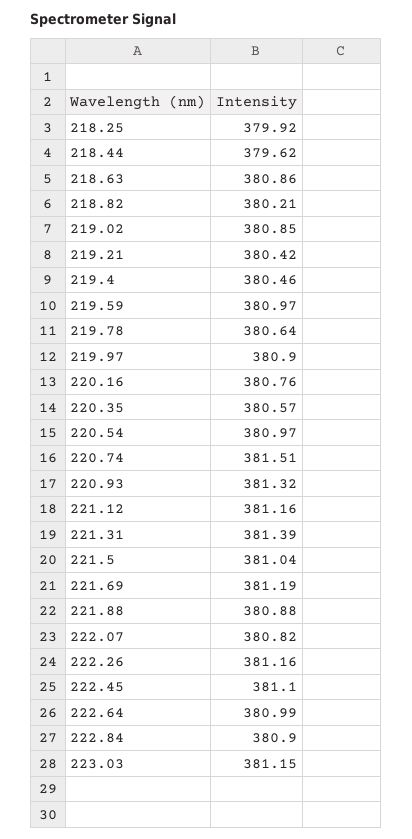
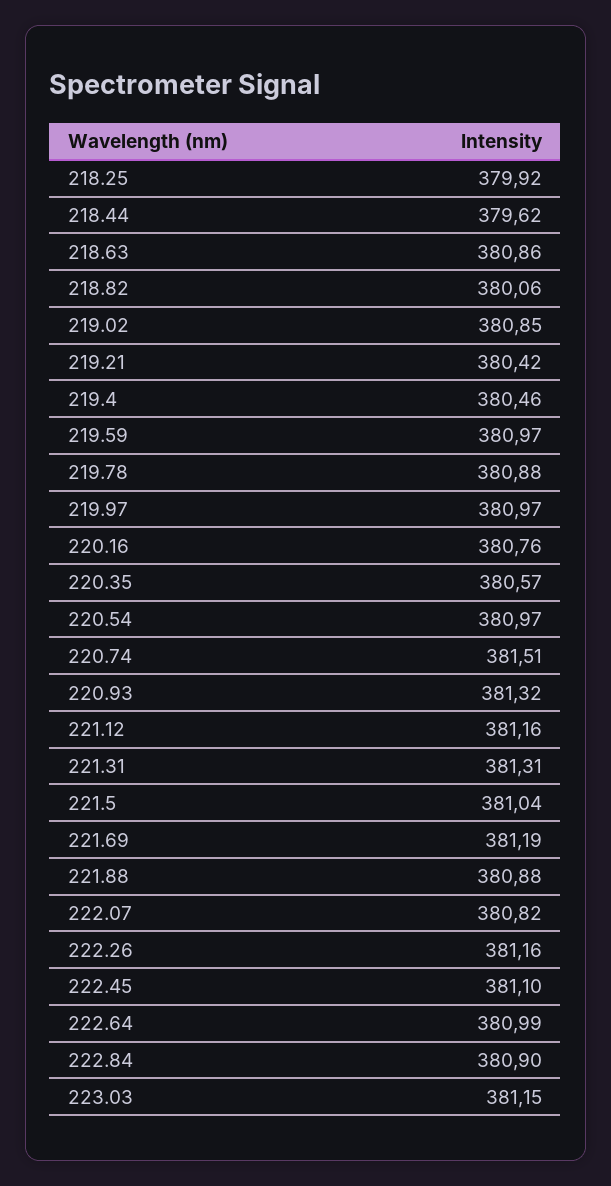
218.82: 380.21 -> 380.06
219.78: 380.64 -> 380.88
219.97: 380.9 -> 380.97
221.31: 381.39 -> 381.31

